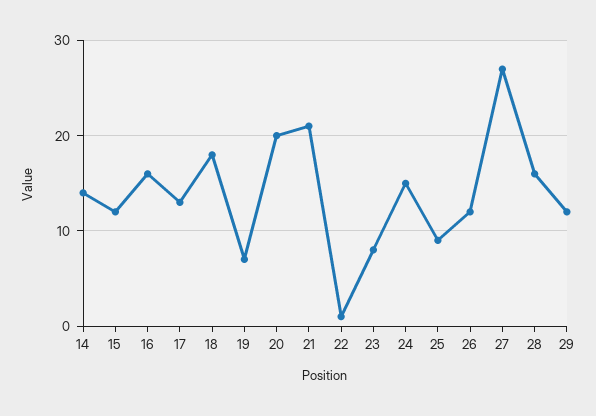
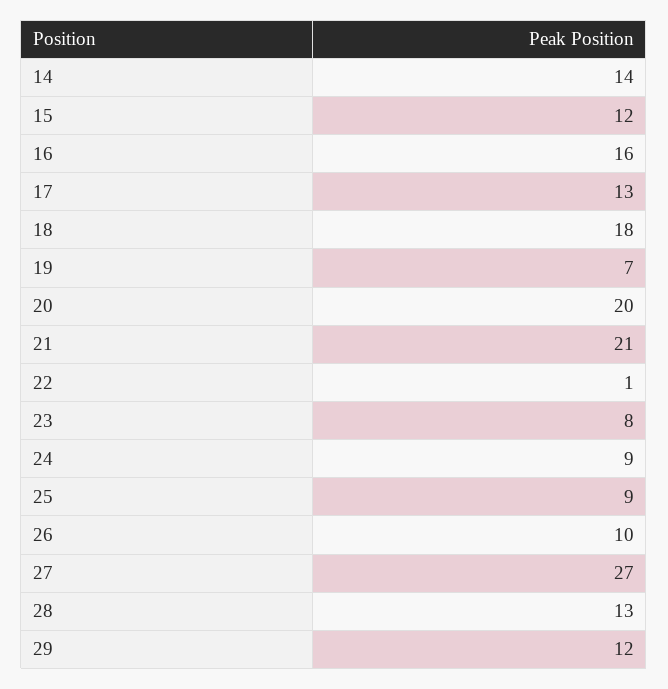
24: 15 -> 9
26: 12 -> 10
28: 16 -> 13

